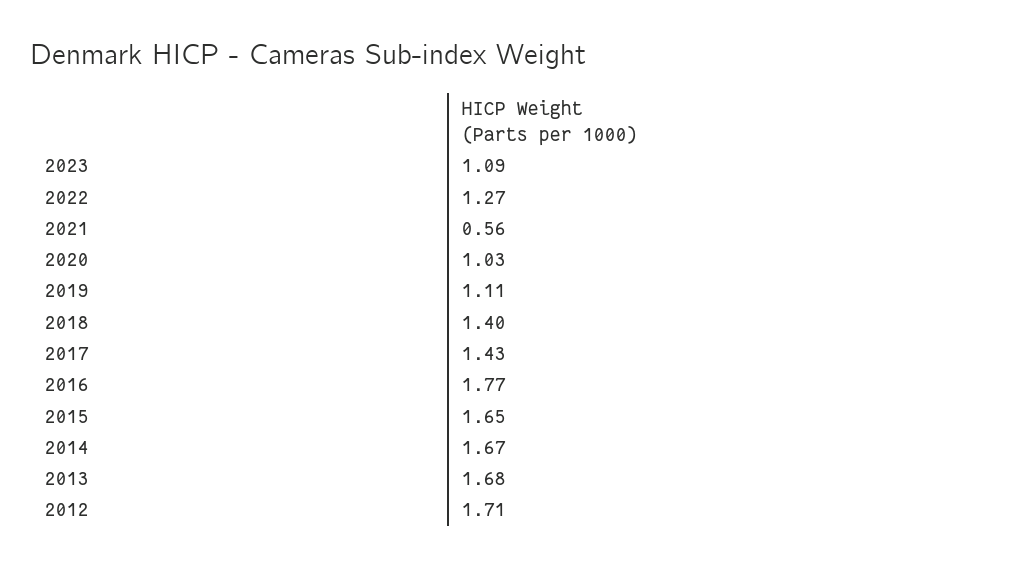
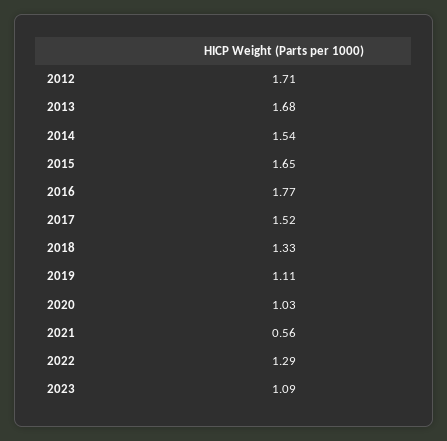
2022: 1.27 -> 1.29
2018: 1.4 -> 1.33
2017: 1.43 -> 1.52
2014: 1.67 -> 1.54

